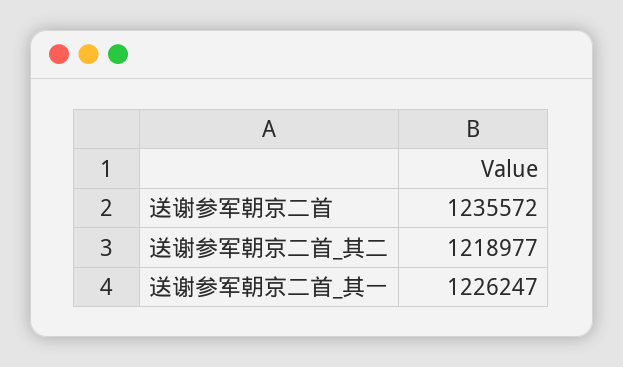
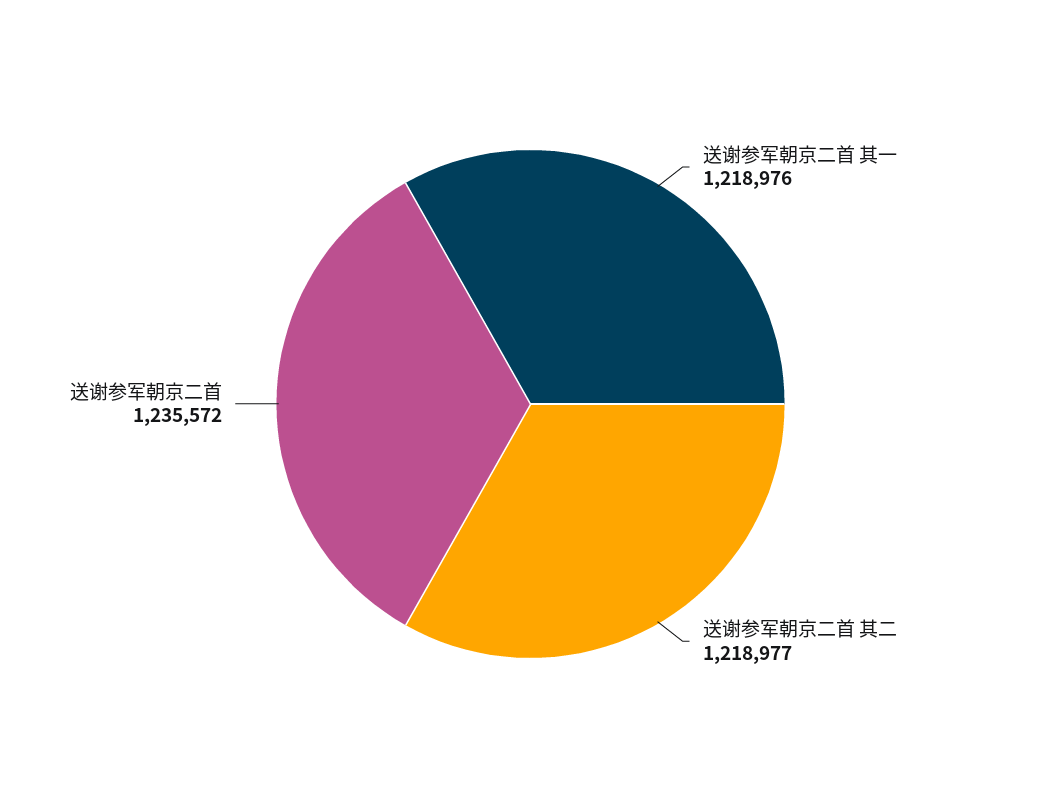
送谢参军朝京二首_其一: 1226247 -> 1218976

